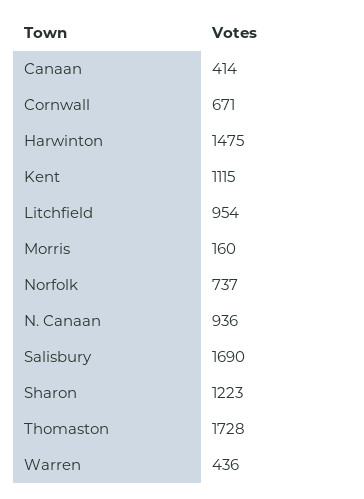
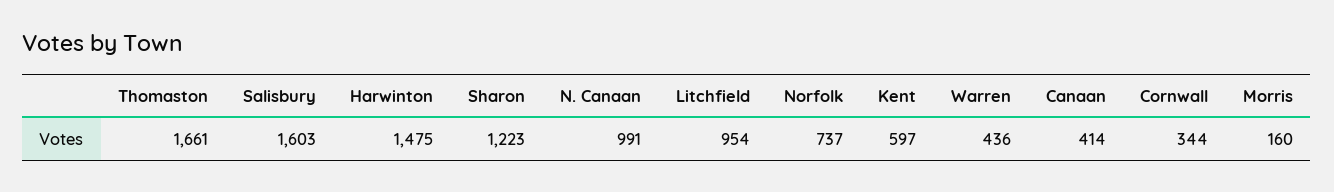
Cornwall: 671 -> 344
Kent: 1115 -> 597
N. Canaan: 936 -> 991
Salisbury: 1690 -> 1603
Thomaston: 1728 -> 1661

